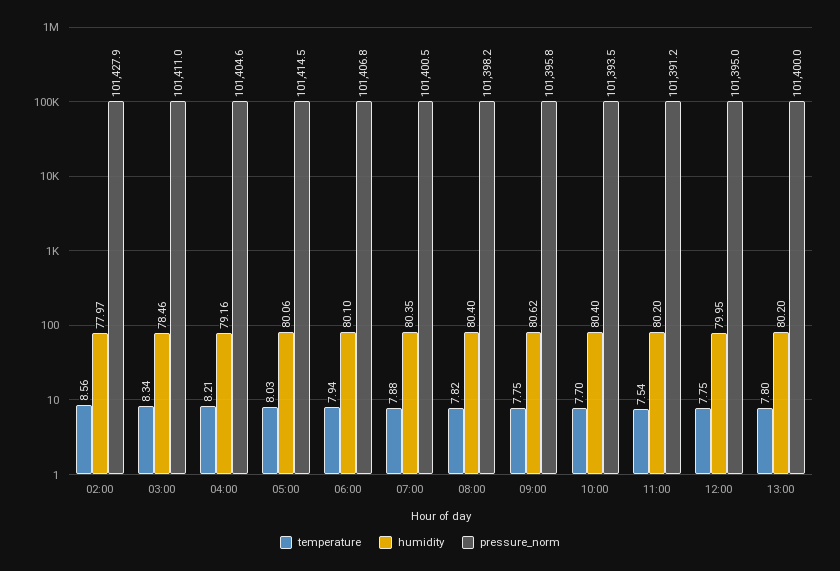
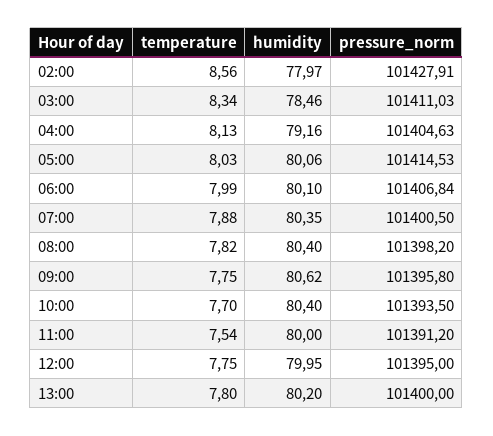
temperature, 04:00: 8.21 -> 8.13
temperature, 06:00: 7.94 -> 7.99
humidity, 11:00: 80.2 -> 80

